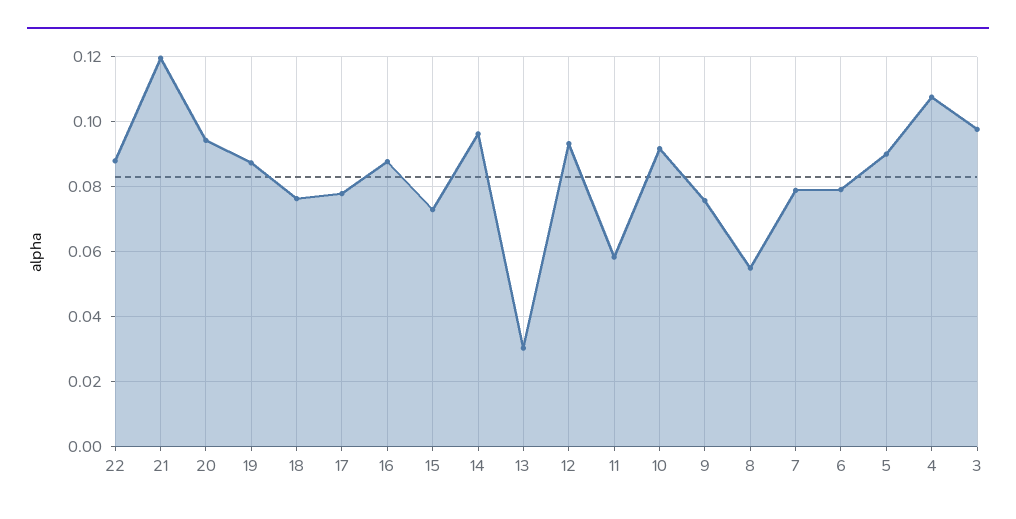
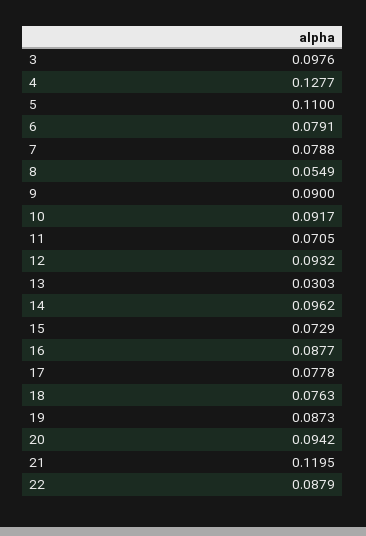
11: 0.058 -> 0.0705
9: 0.076 -> 0.09
5: 0.09 -> 0.11
4: 0.108 -> 0.1277

